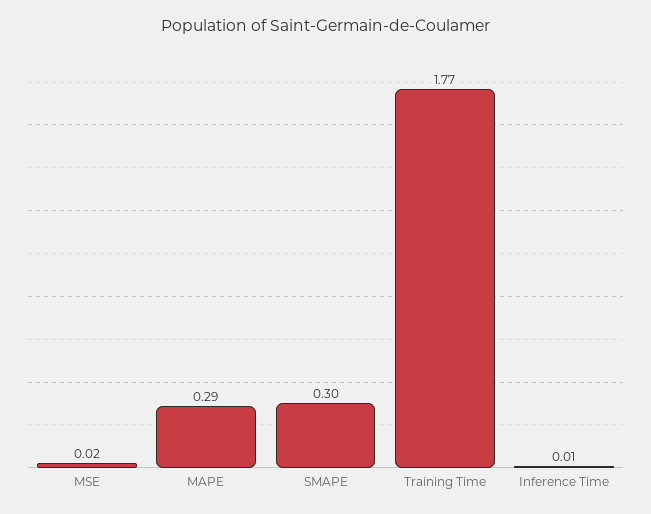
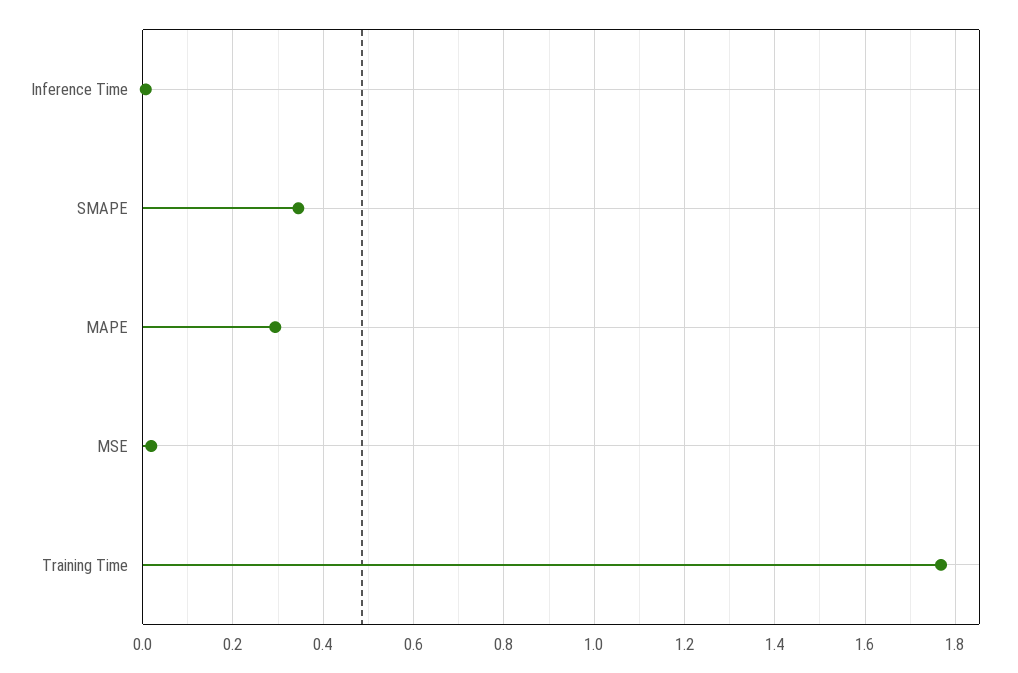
SMAPE: 0.3 -> 0.34

